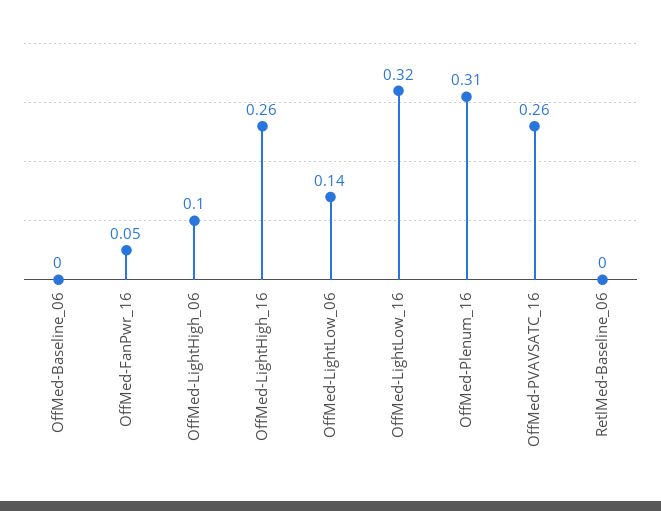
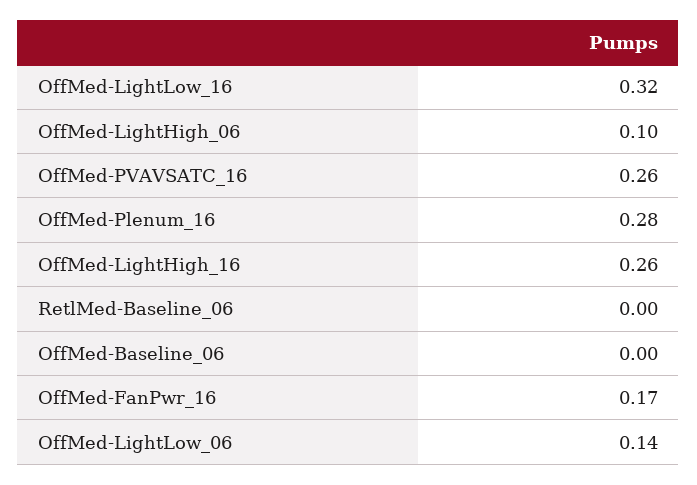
OffMed-FanPwr_16: 0.05 -> 0.17
OffMed-Plenum_16: 0.31 -> 0.28

